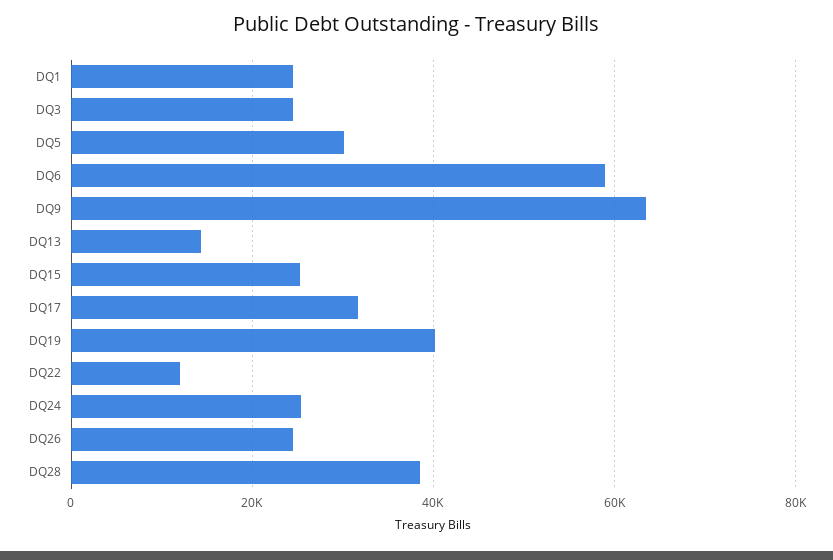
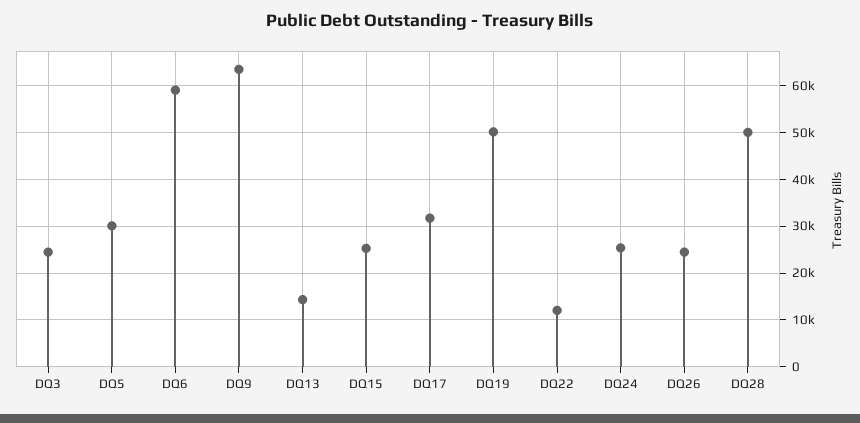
DQ1: 24000 -> none
DQ19: 40000 -> 50000
DQ28: 38000 -> 50000

